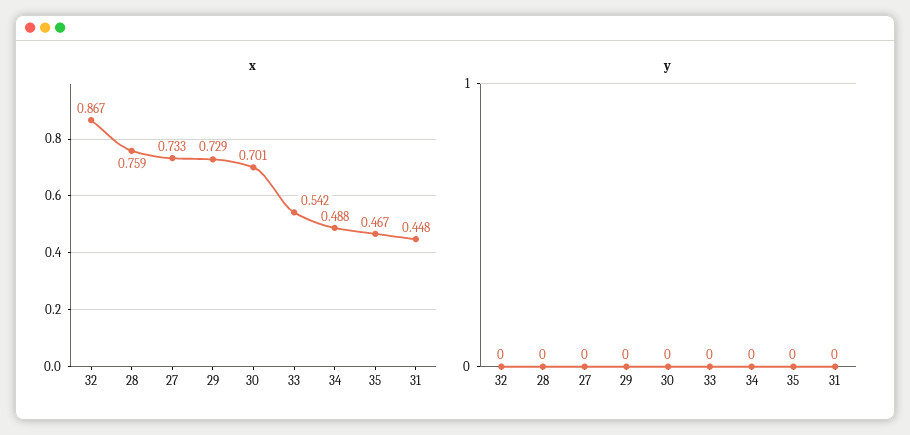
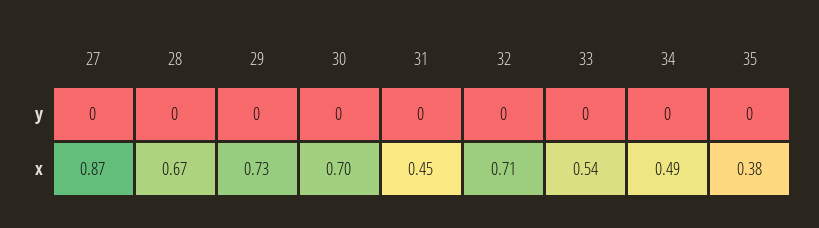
x, 32: 0.867 -> 0.71
x, 28: 0.759 -> 0.67
x, 27: 0.733 -> 0.87
x, 35: 0.467 -> 0.38

